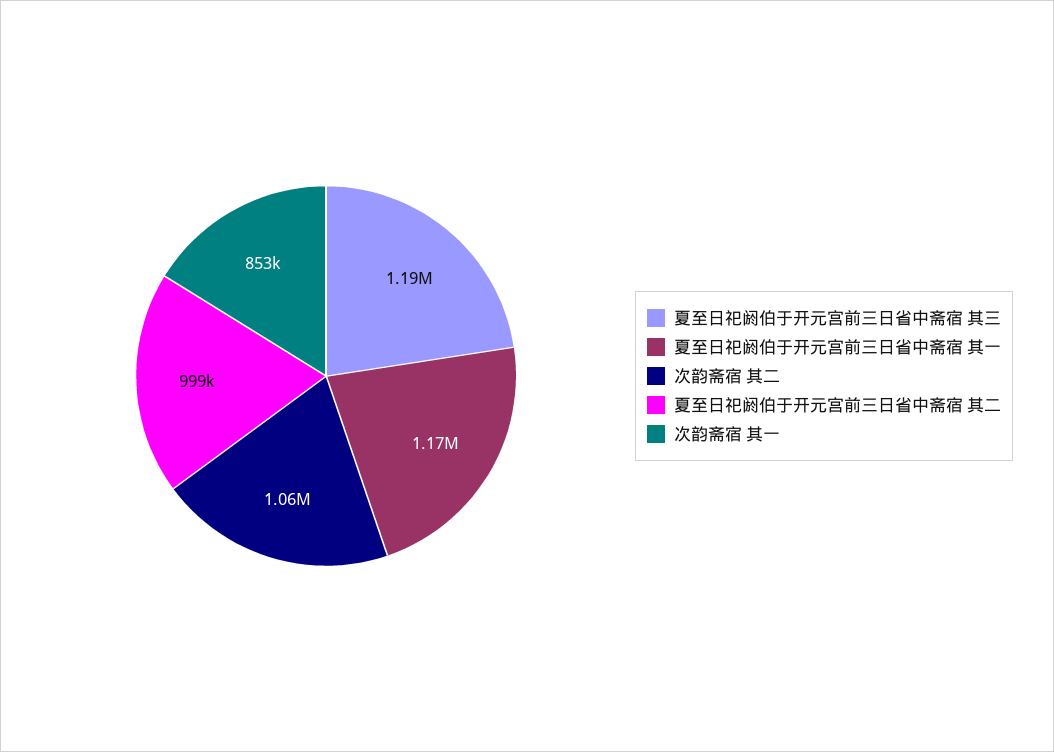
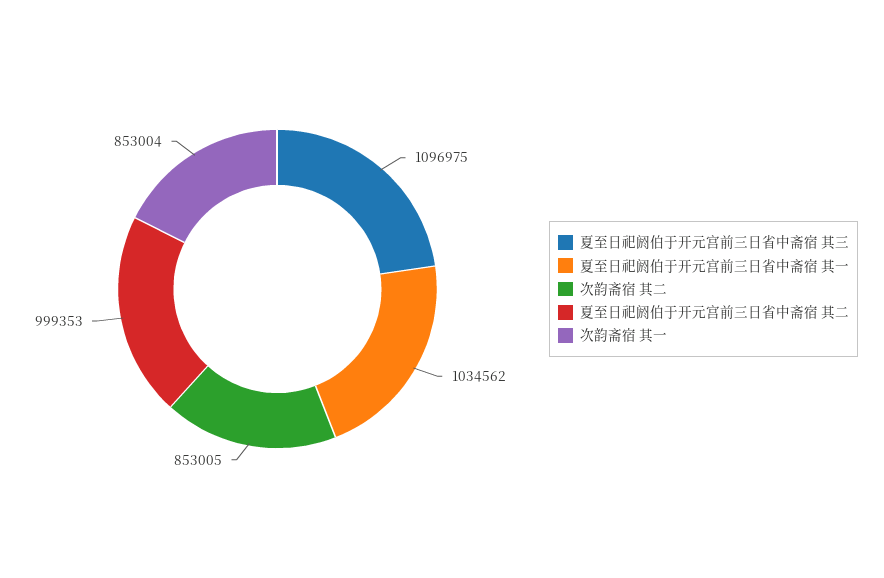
夏至日祀阏伯于开元宫前三日省中斋宿 其三: 1190000 -> 1096975
夏至日祀阏伯于开元宫前三日省中斋宿 其一: 1170000 -> 1034562
次韵斋宿 其二: 1060000 -> 853005

